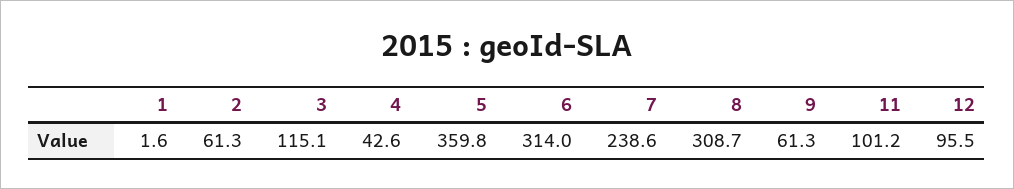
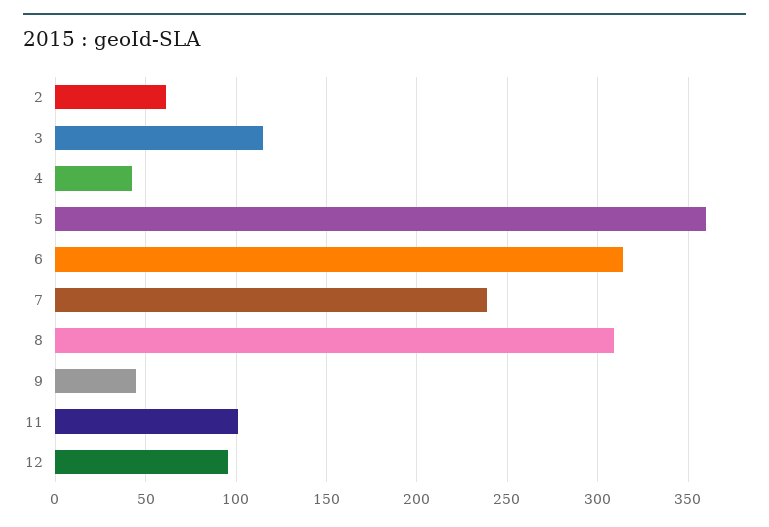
1: 1.6 -> none
9: 61.3 -> 45

